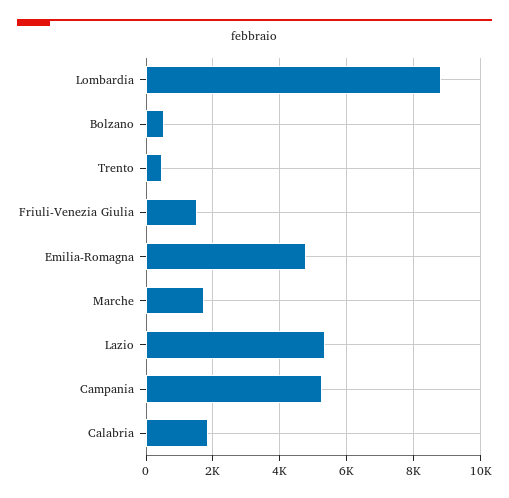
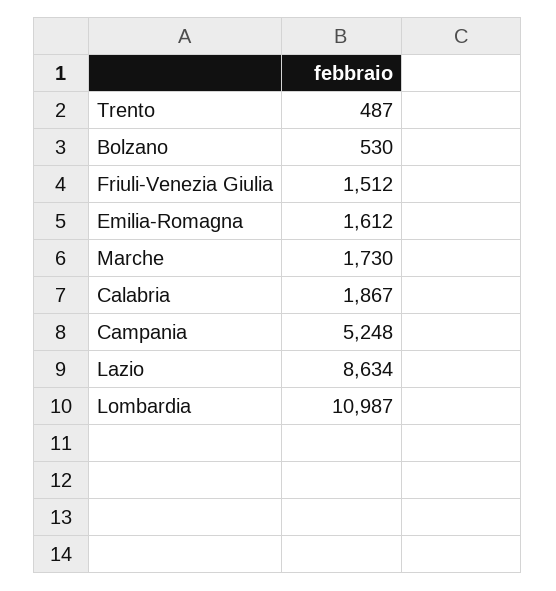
Lombardia: 8800 -> 10987
Emilia-Romagna: 4800 -> 1612
Lazio: 5400 -> 8634

